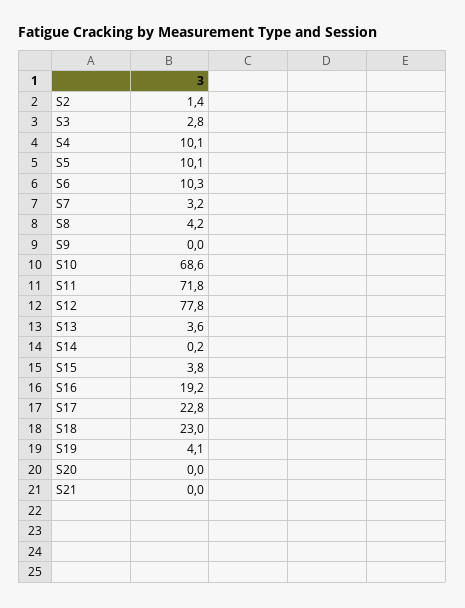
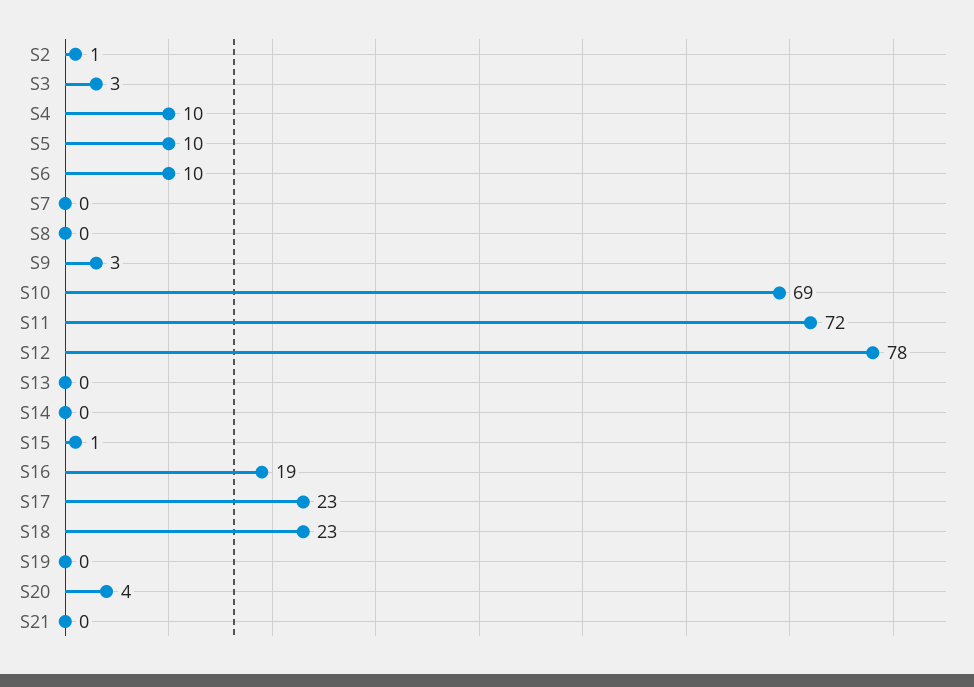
S7: 3.2 -> 0
S8: 4.2 -> 0
S9: 0 -> 3
S13: 3.6 -> 0
S15: 3.8 -> 1
S19: 4.1 -> 0
S20: 0 -> 4

